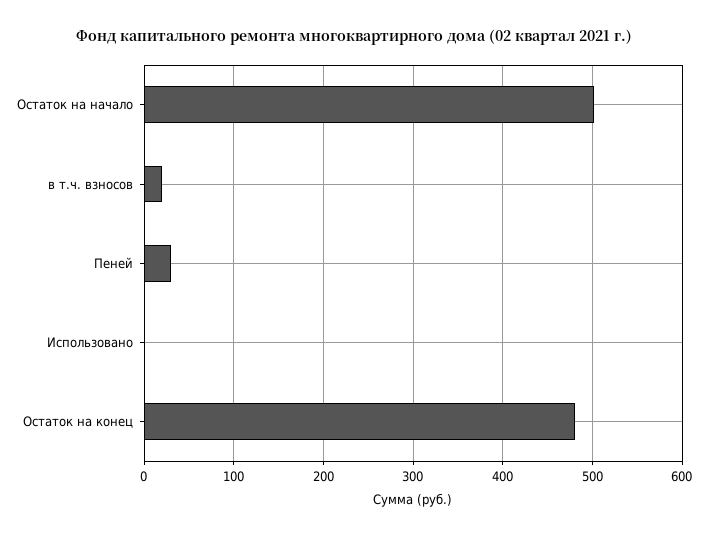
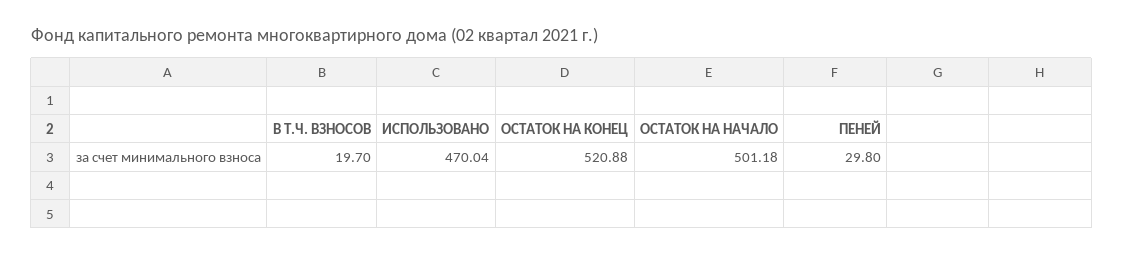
Использовано: 0 -> 470.04
Остаток на конец: 480 -> 520.88

